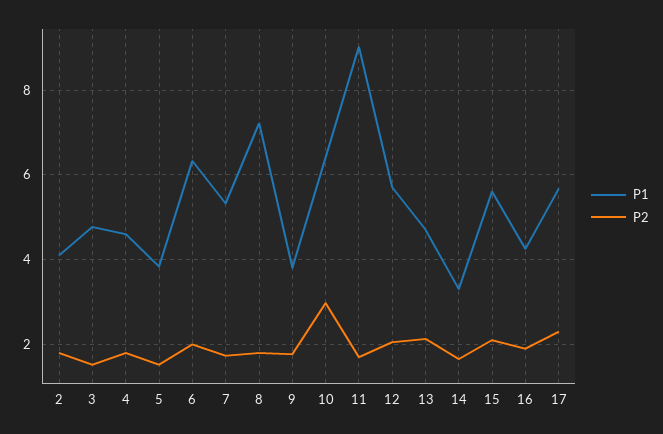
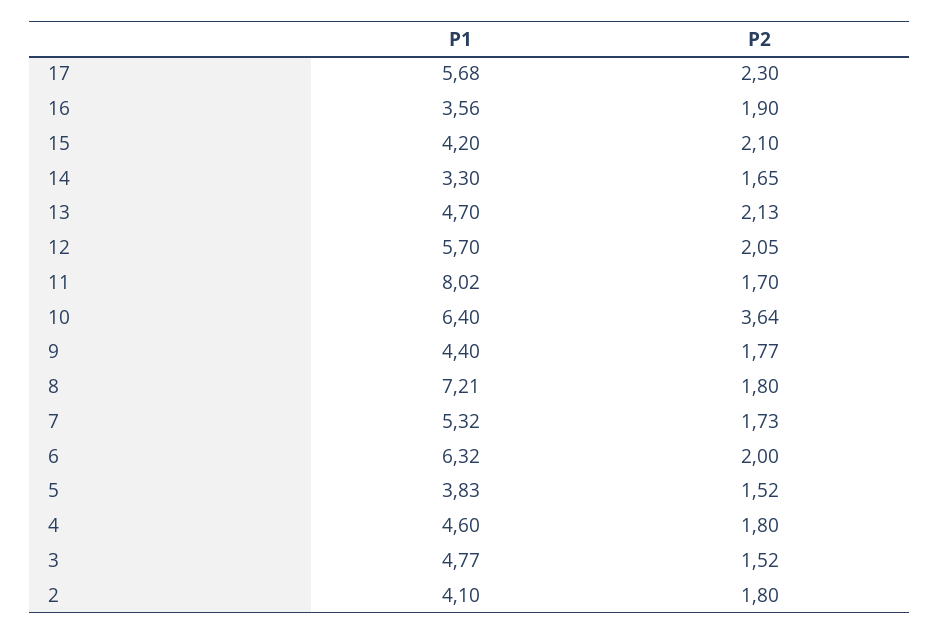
P1, 9: 3.8 -> 4.4
P2, 10: 3 -> 3.64
P1, 11: 9 -> 8.02
P1, 15: 5.6 -> 4.2
P1, 16: 4.2 -> 3.56

